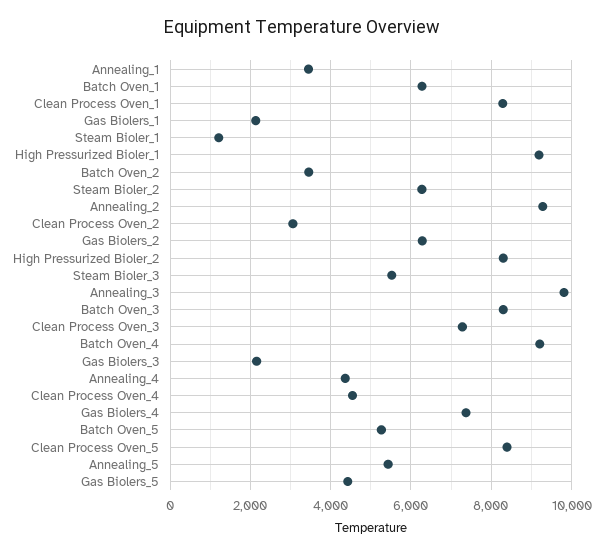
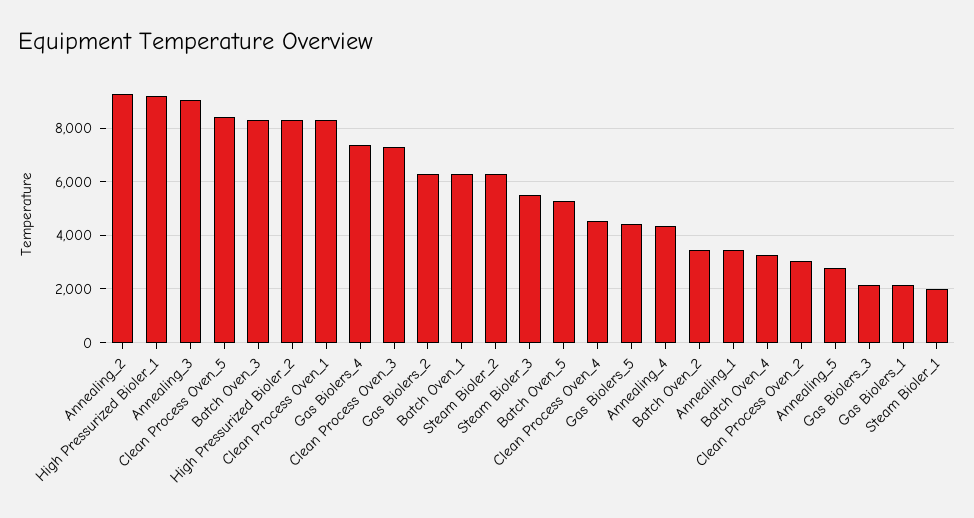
Steam Bioler_1: 1200 -> 2000
Annealing_3: 9800 -> 9000
Batch Oven_4: 9200 -> 3250
Annealing_5: 5400 -> 2750

